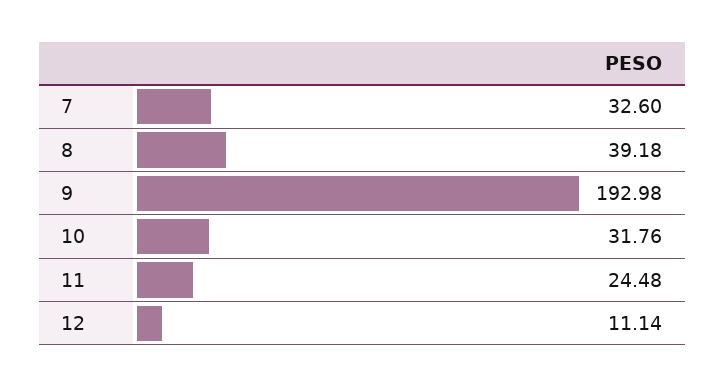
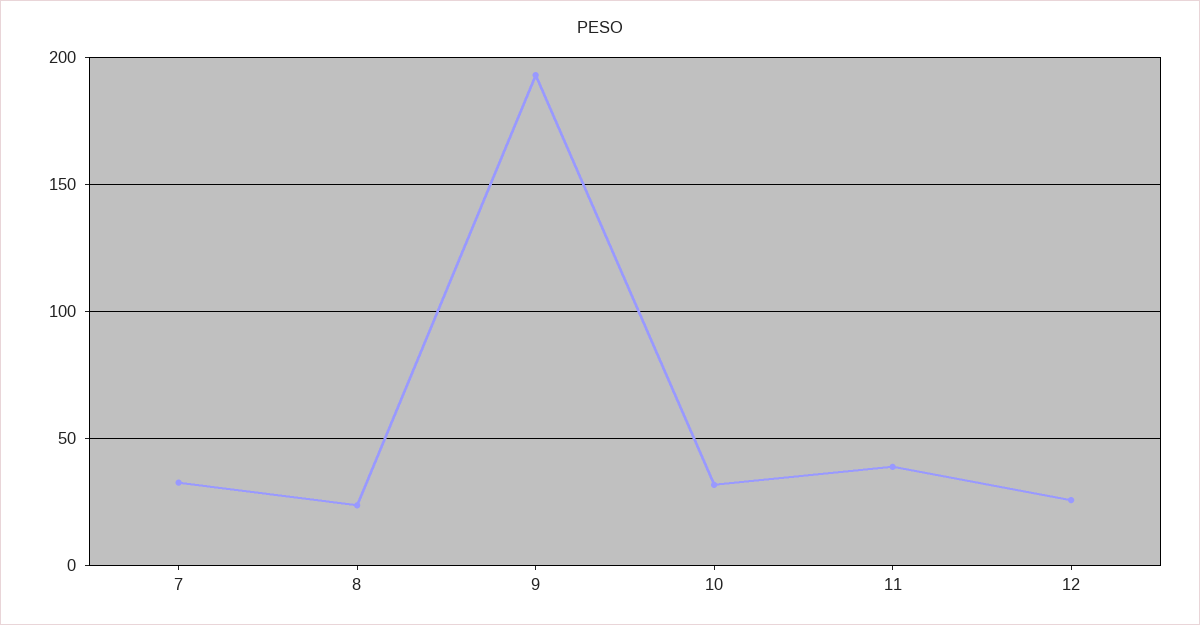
8: 39.18 -> 25
11: 24.48 -> 40
12: 11.14 -> 25

